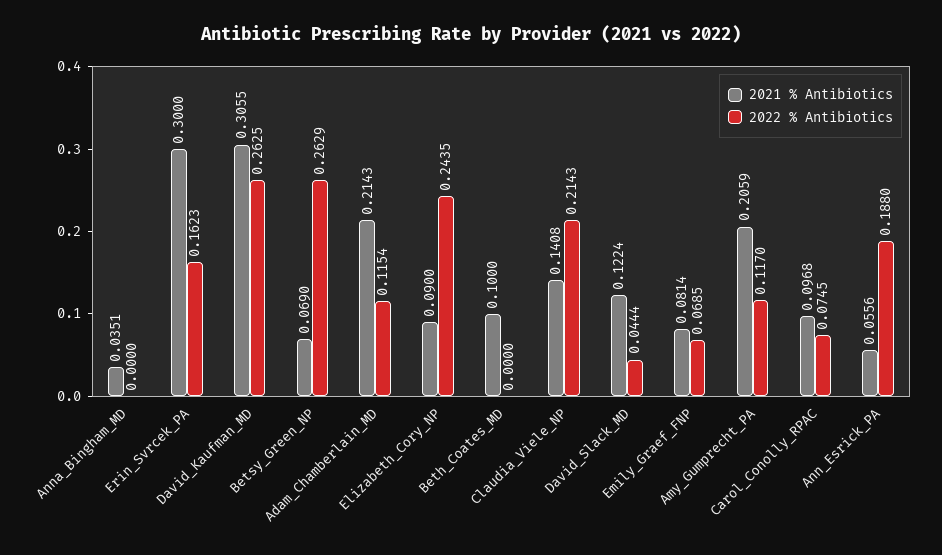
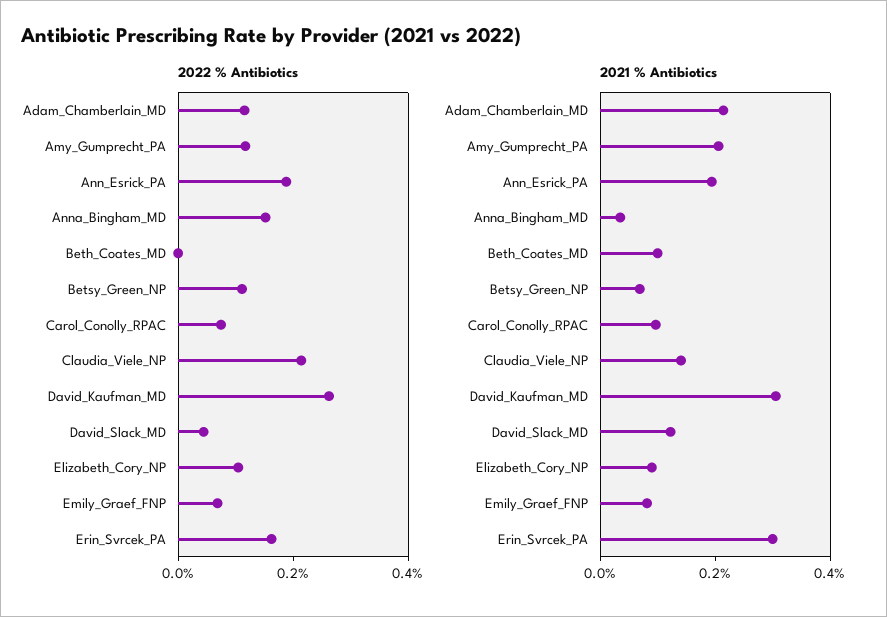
2022 % Antibiotics, Anna_Bingham_MD: 0 -> 0.15
2022 % Antibiotics, Betsy_Green_NP: 0.2629 -> 0.1
2022 % Antibiotics, Elizabeth_Cory_NP: 0.2435 -> 0.1
2021 % Antibiotics, Ann_Esrick_PA: 0.0556 -> 0.2

